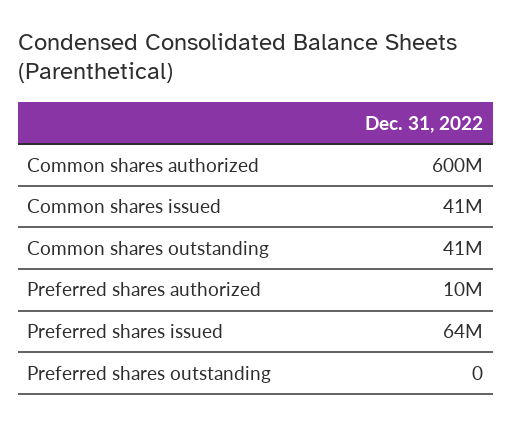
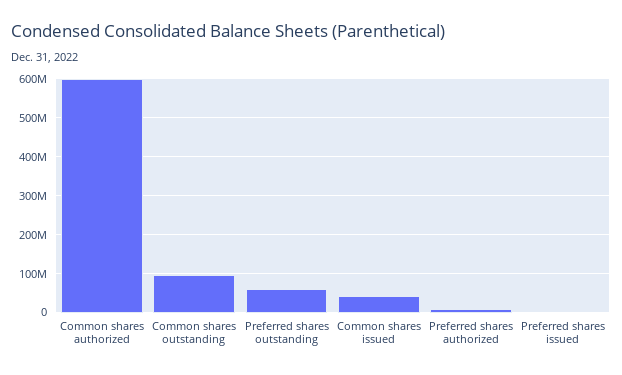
Common shares outstanding: 41000000 -> 100000000
Preferred shares issued: 64000000 -> 0
Preferred shares outstanding: 0 -> 60000000

